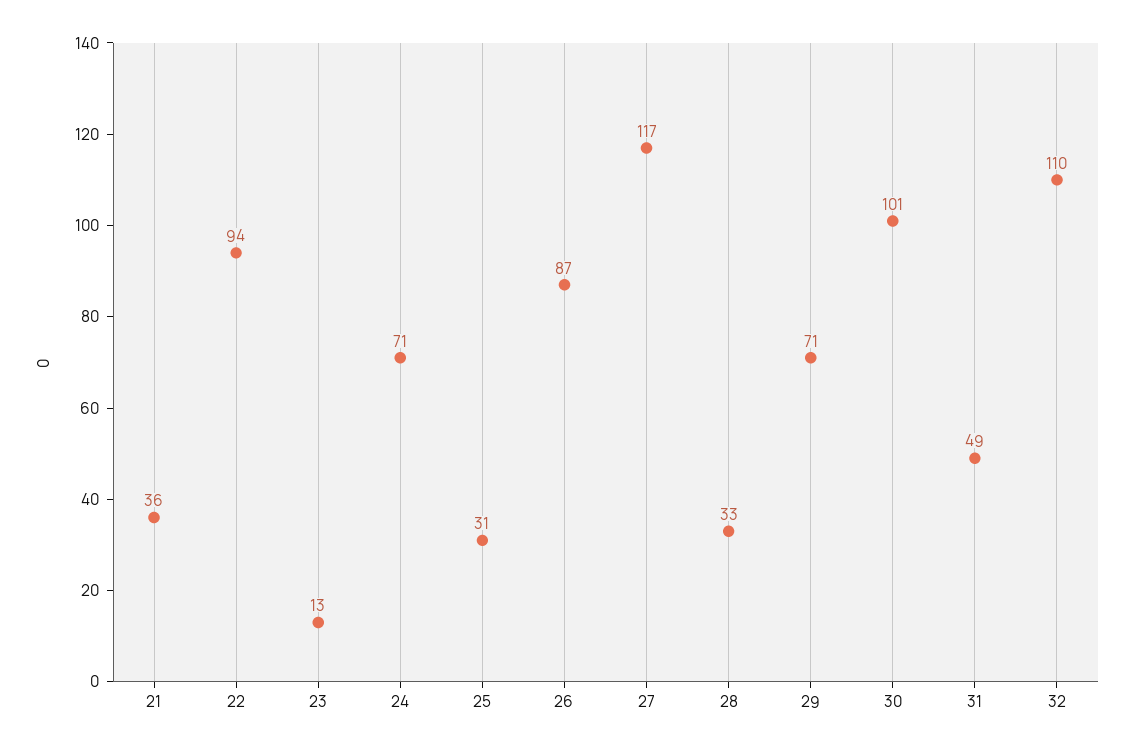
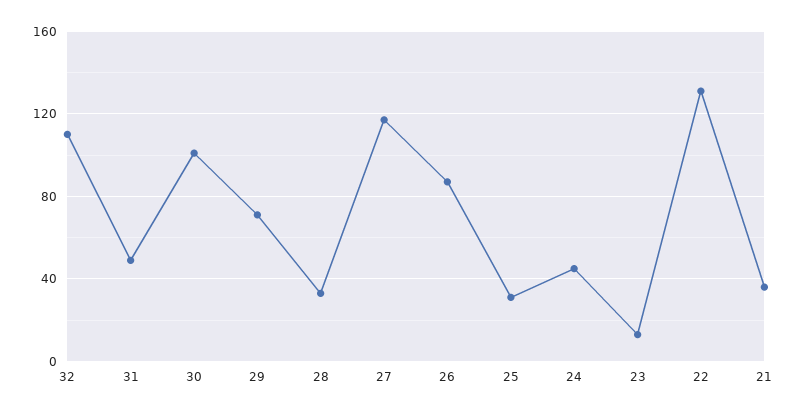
22: 94 -> 130
24: 71 -> 45

